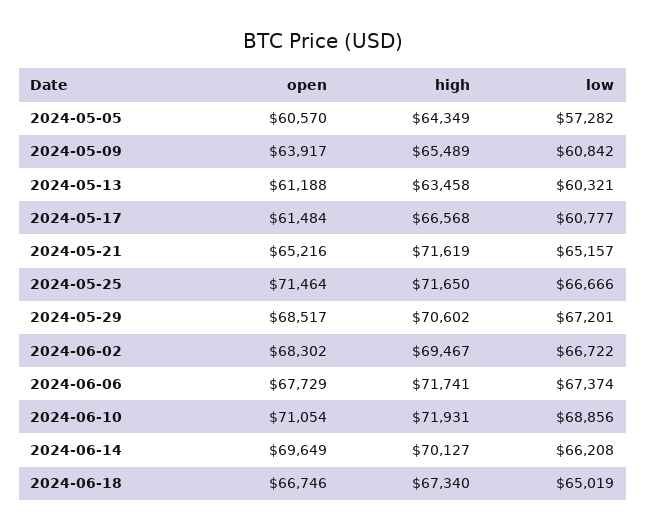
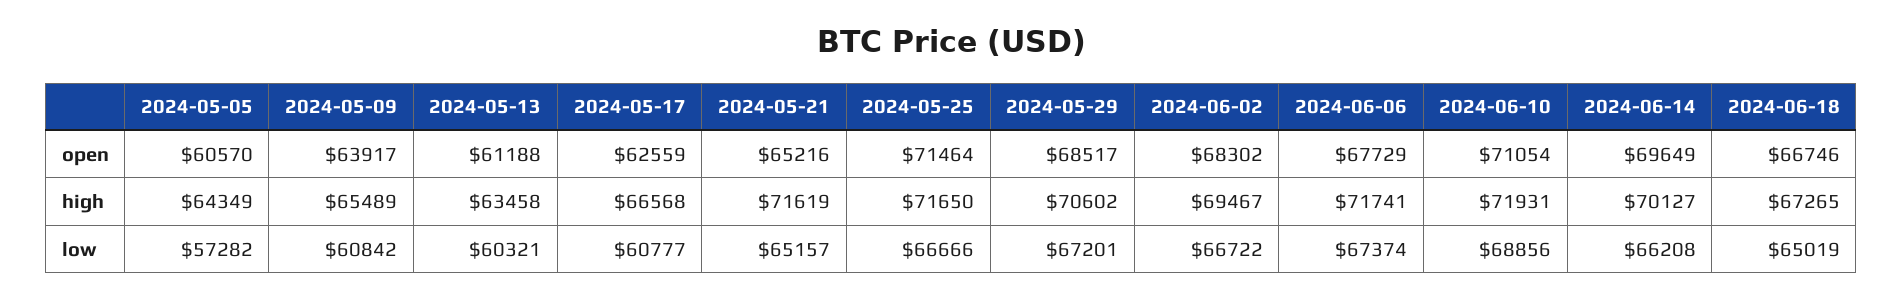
open, 2024-05-17: 61484 -> 62559
high, 2024-06-18: 67340 -> 67265

